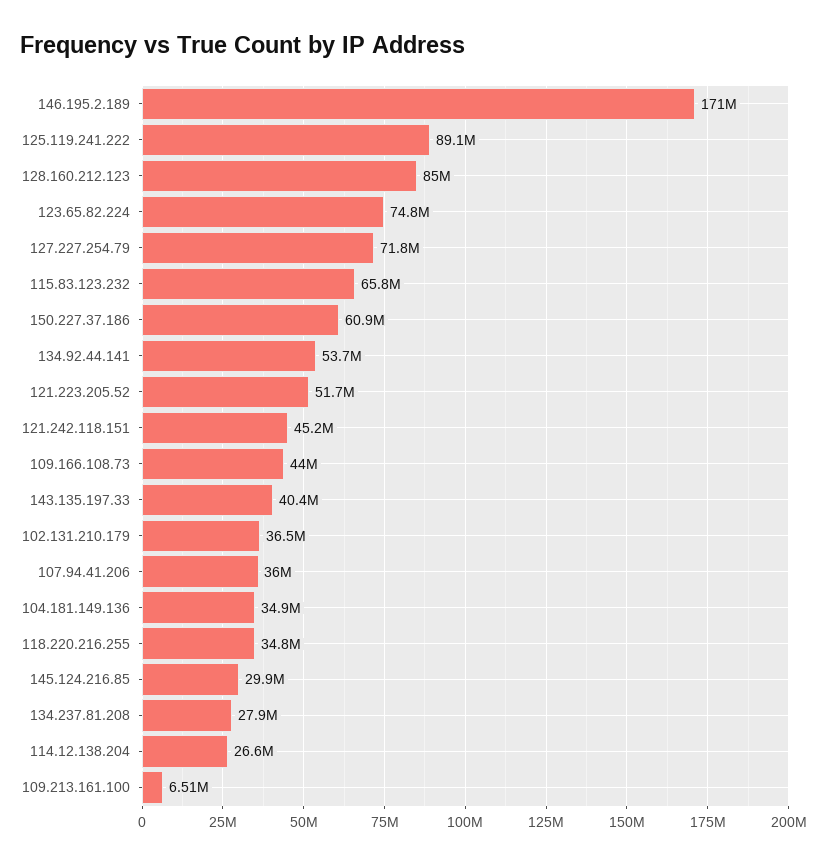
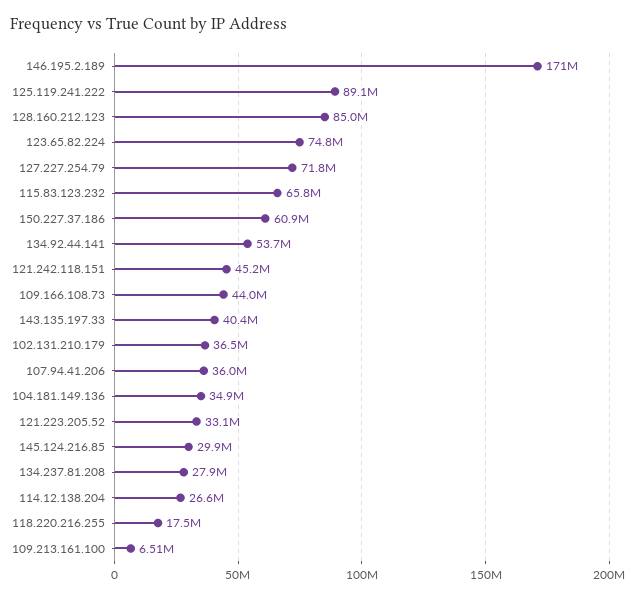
121.223.205.52: 51700000 -> 33100000
118.220.216.255: 34800000 -> 17500000

